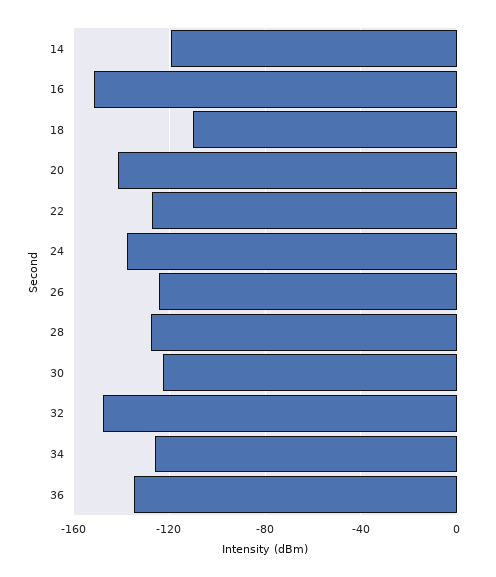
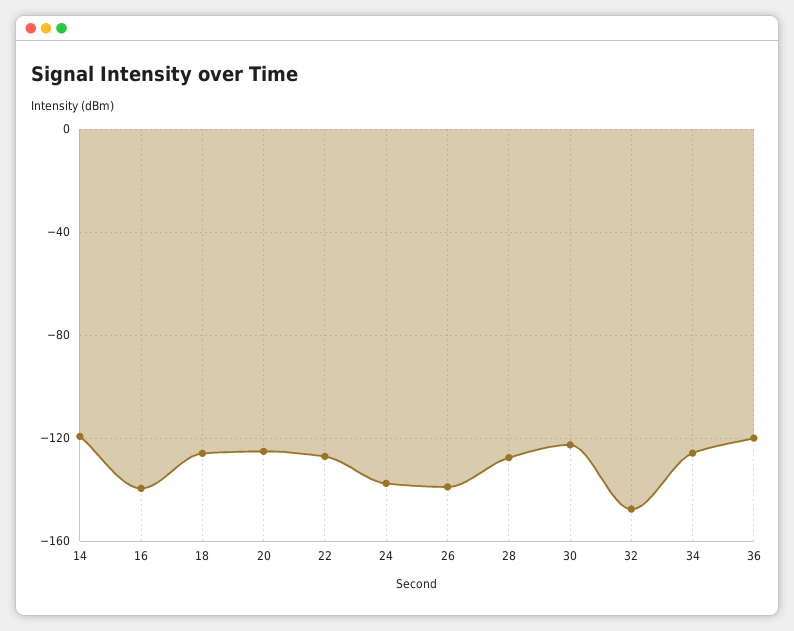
16: -150 -> -140
18: -110 -> -125
20: -140 -> -125
26: -125 -> -140
36: -135 -> -120

